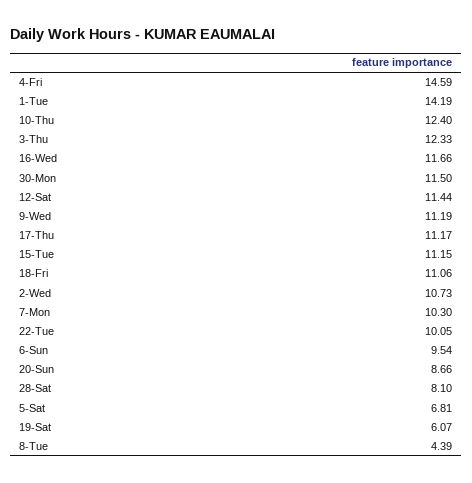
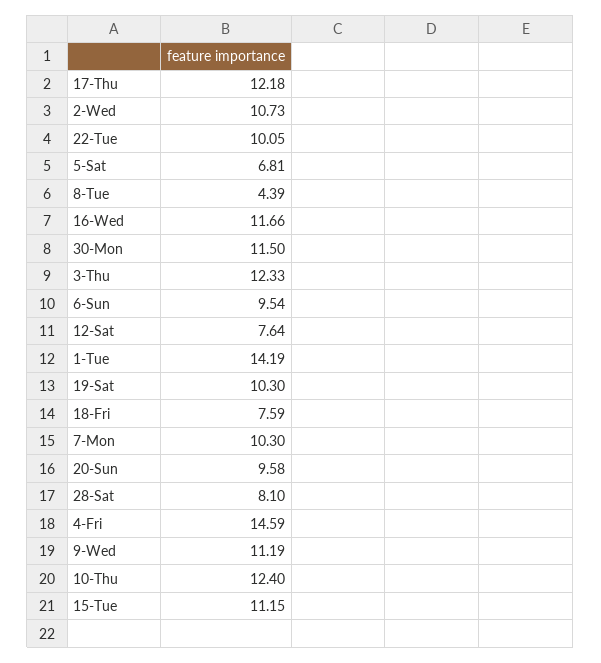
12-Sat: 11.44 -> 7.64
17-Thu: 11.17 -> 12.18
18-Fri: 11.06 -> 7.59
20-Sun: 8.66 -> 9.58
19-Sat: 6.07 -> 10.3

